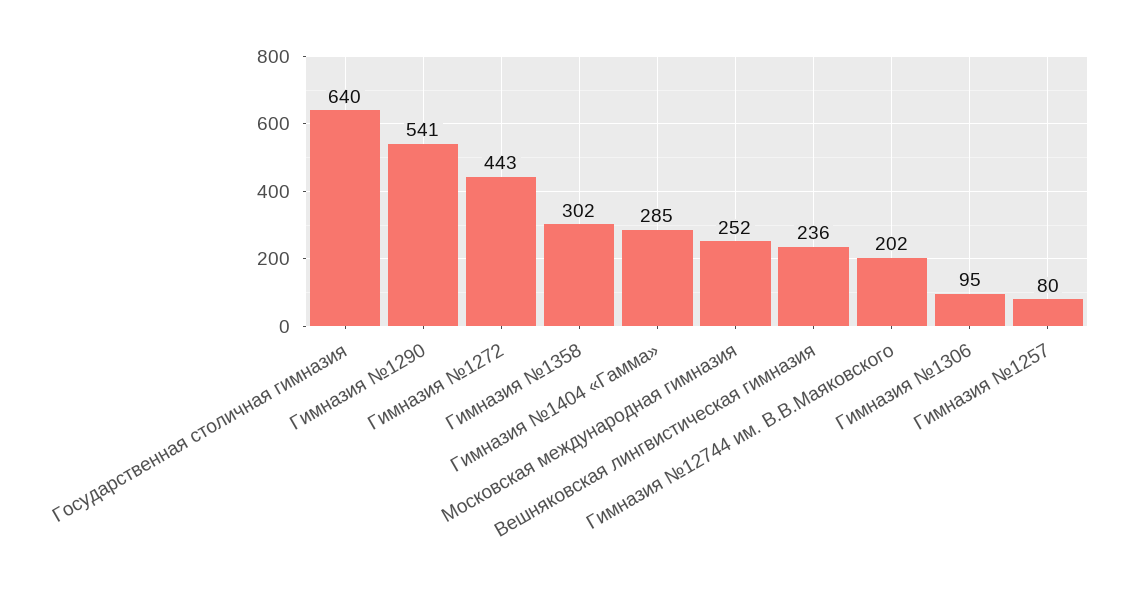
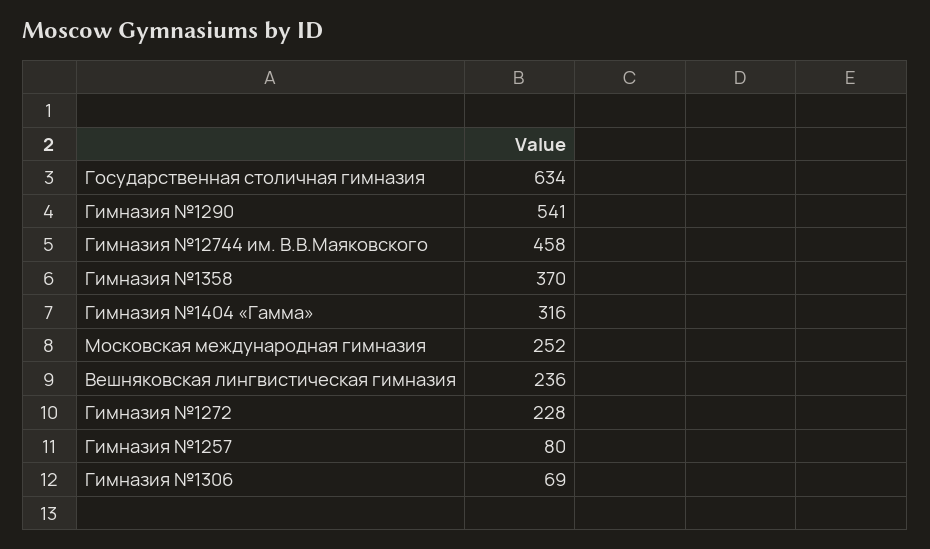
Государственная столичная гимназия: 640 -> 634
Гимназия №1272: 443 -> 228
Гимназия №1358: 302 -> 370
Гимназия №1404 «Гамма»: 285 -> 316
Гимназия №12744 им. В.В.Маяковского: 202 -> 458
Гимназия №1306: 95 -> 69

